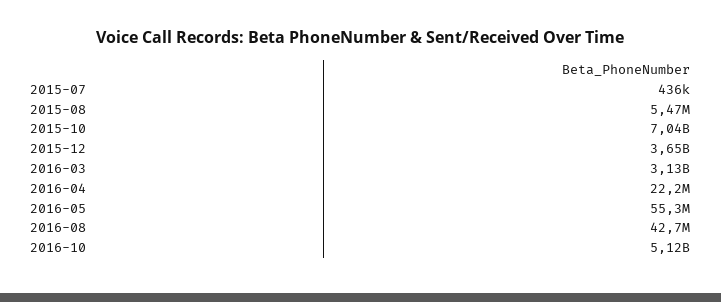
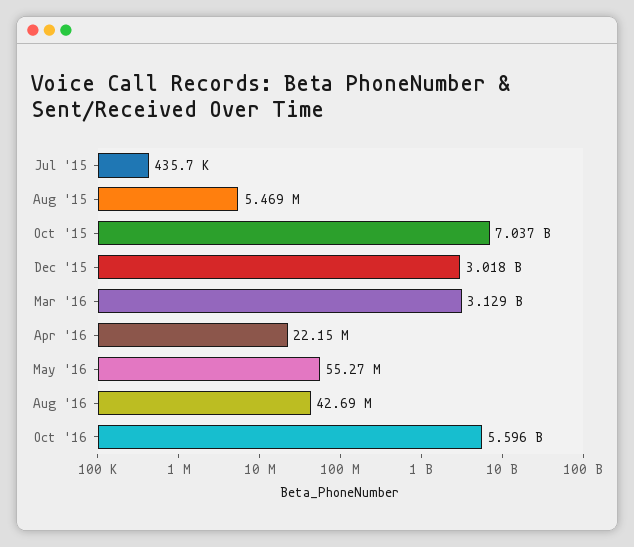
2015-12: 3650000000 -> 3018000000
2016-10: 5120000000 -> 5596000000

